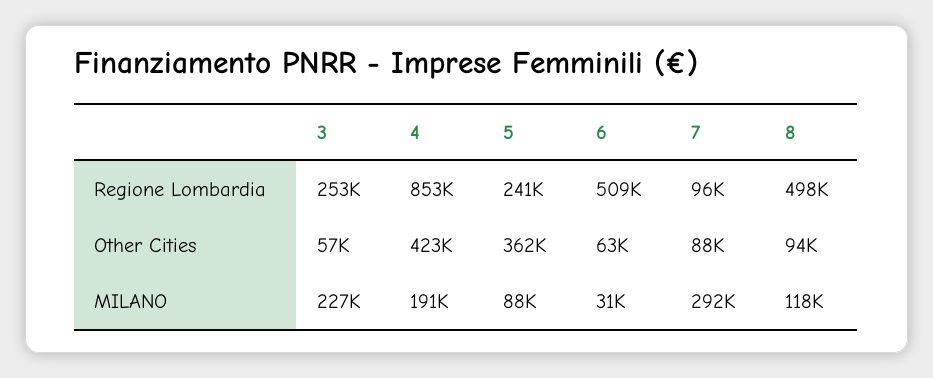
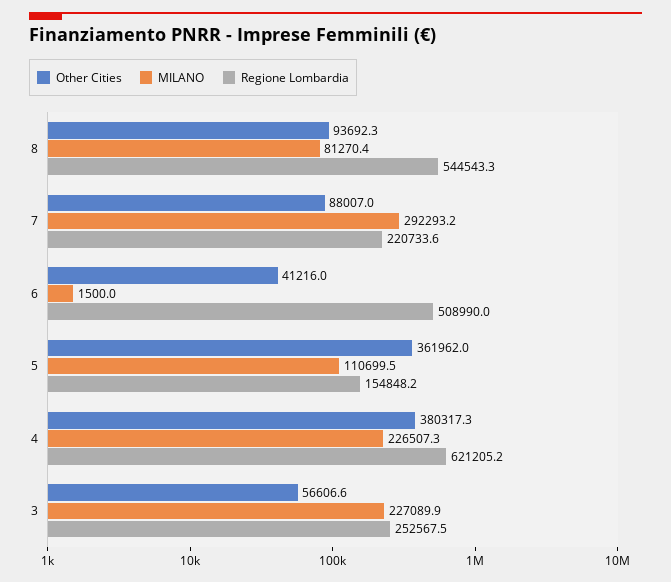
Regione Lombardia, 4: 853000 -> 621205.2
Regione Lombardia, 5: 241000 -> 154848.2
Regione Lombardia, 7: 96000 -> 220733.6
Regione Lombardia, 8: 498000 -> 544543.3
Other Cities, 4: 423000 -> 380317.3
Other Cities, 6: 63000 -> 41216
MILANO, 4: 191000 -> 226507.3
MILANO, 5: 88000 -> 110699.5
MILANO, 6: 31000 -> 1500
MILANO, 8: 118000 -> 81270.4

